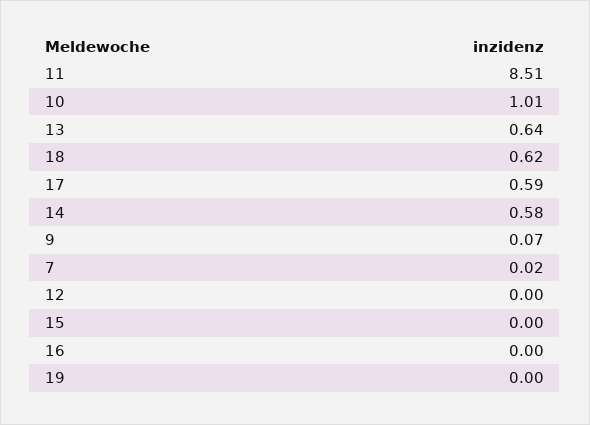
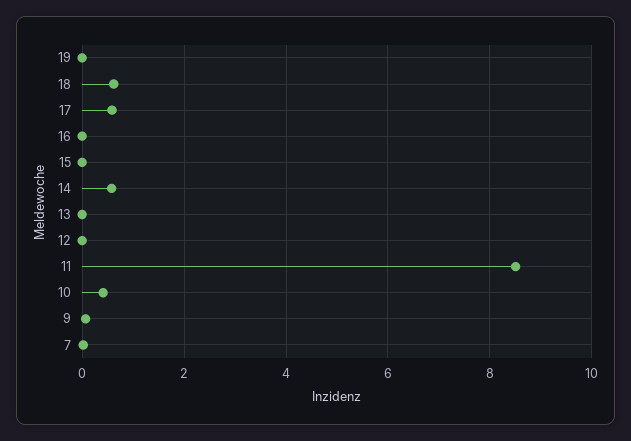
10: 1.01 -> 0.4
13: 0.64 -> 0

